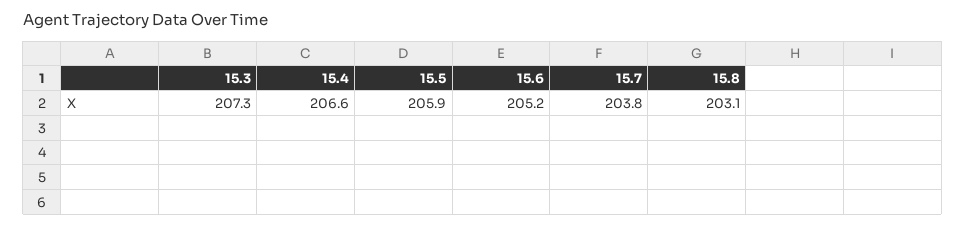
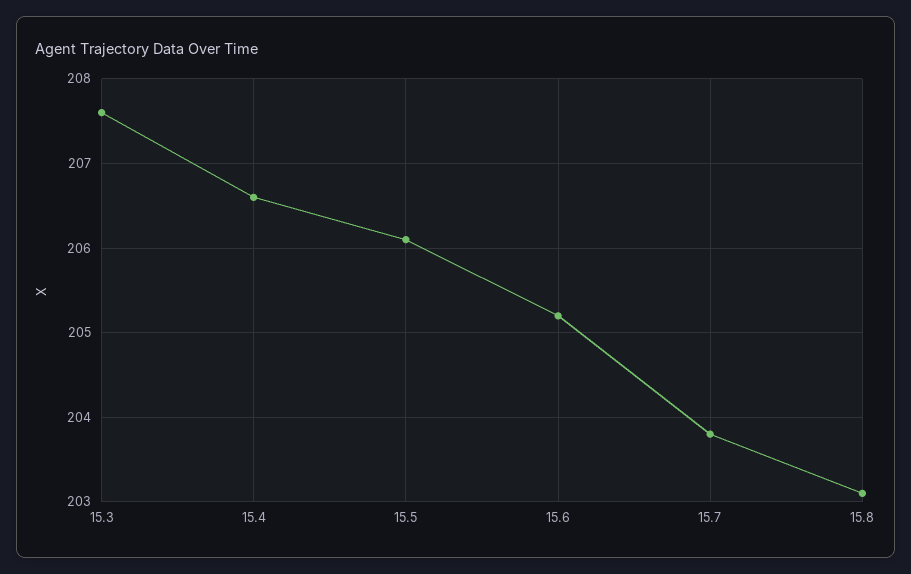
15.3: 207.3 -> 207.6
15.5: 205.9 -> 206.1

